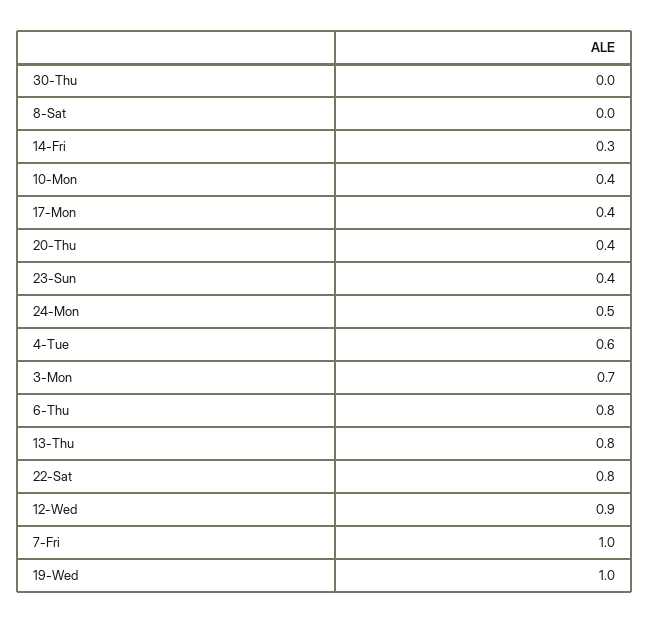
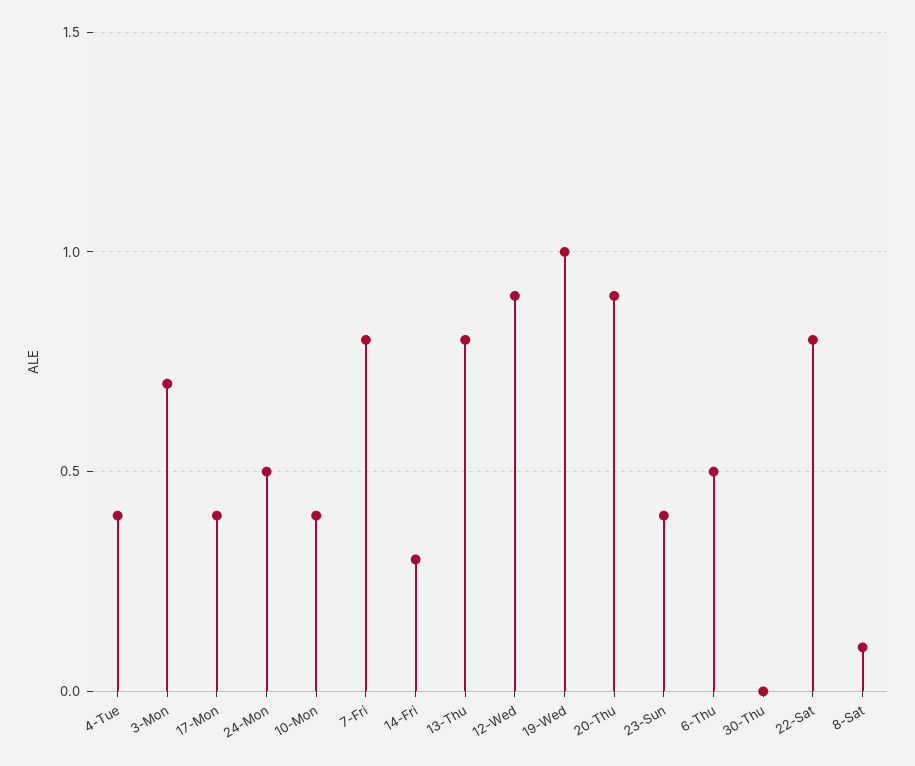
8-Sat: 0 -> 0.1
20-Thu: 0.4 -> 0.9
4-Tue: 0.6 -> 0.4
6-Thu: 0.8 -> 0.5
7-Fri: 1 -> 0.8

